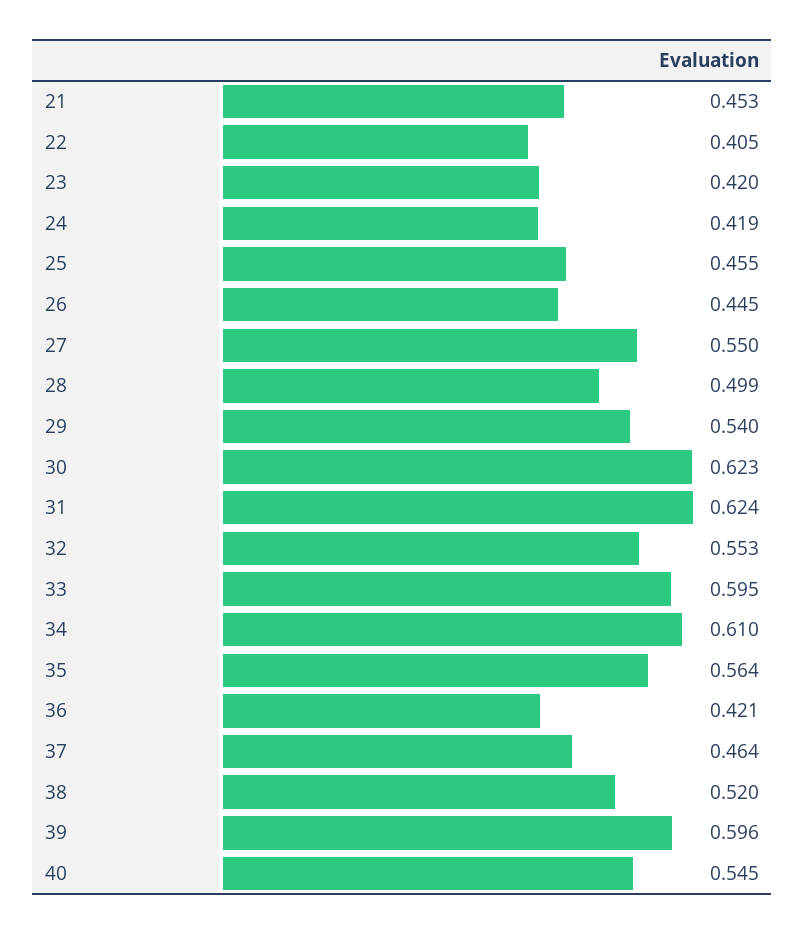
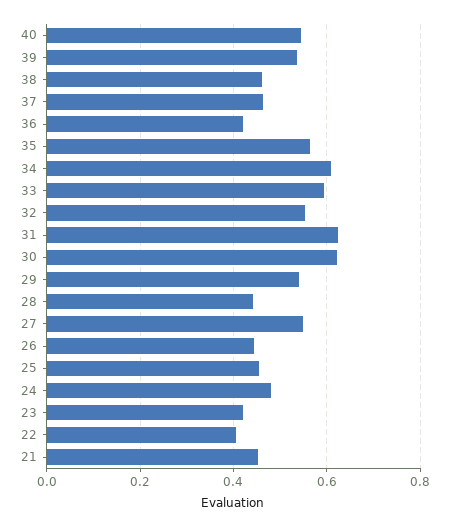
24: 0.419 -> 0.48
28: 0.499 -> 0.44
38: 0.52 -> 0.46
39: 0.596 -> 0.54

